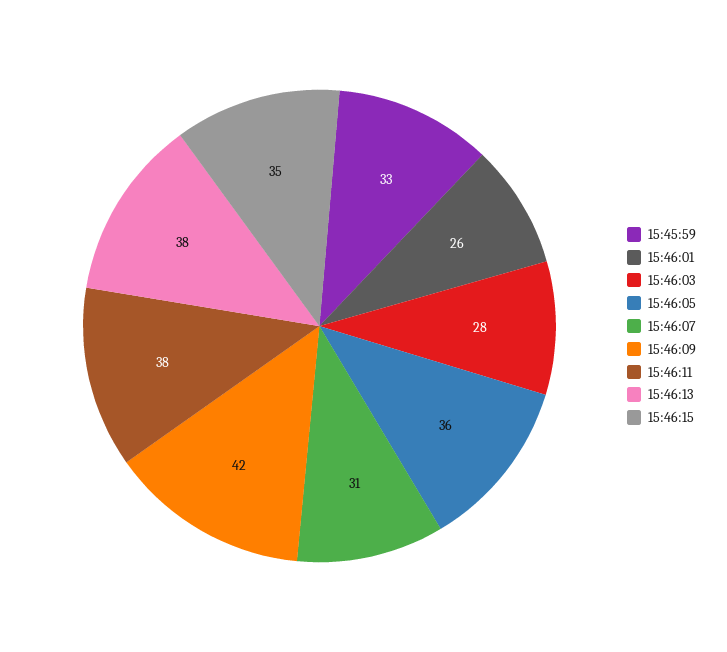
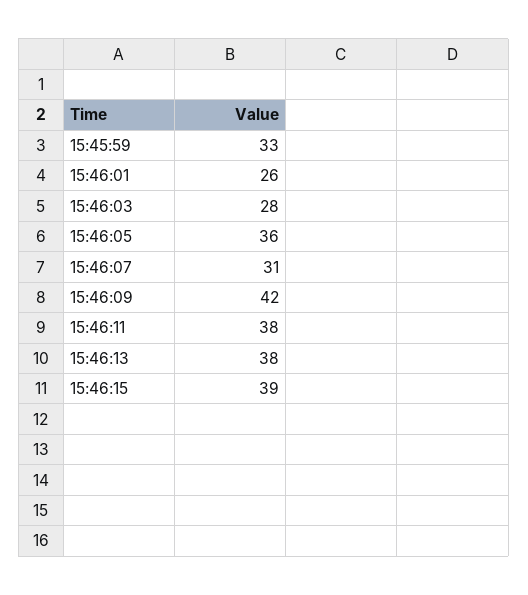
15:46:15: 35 -> 39

